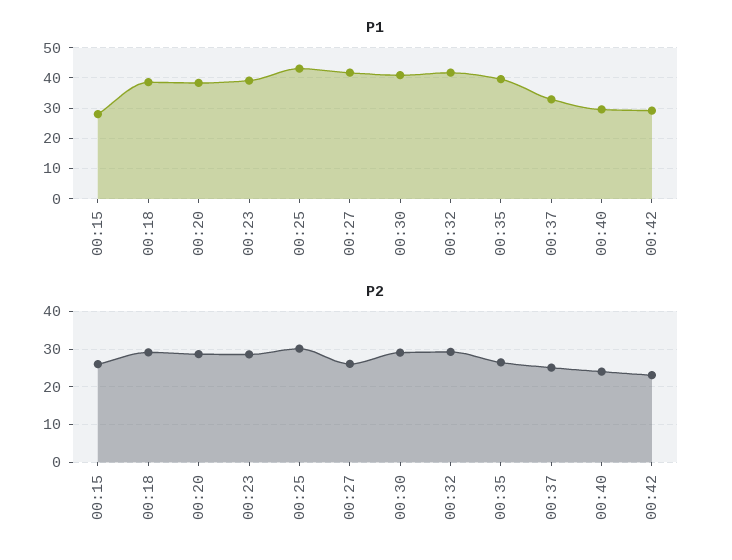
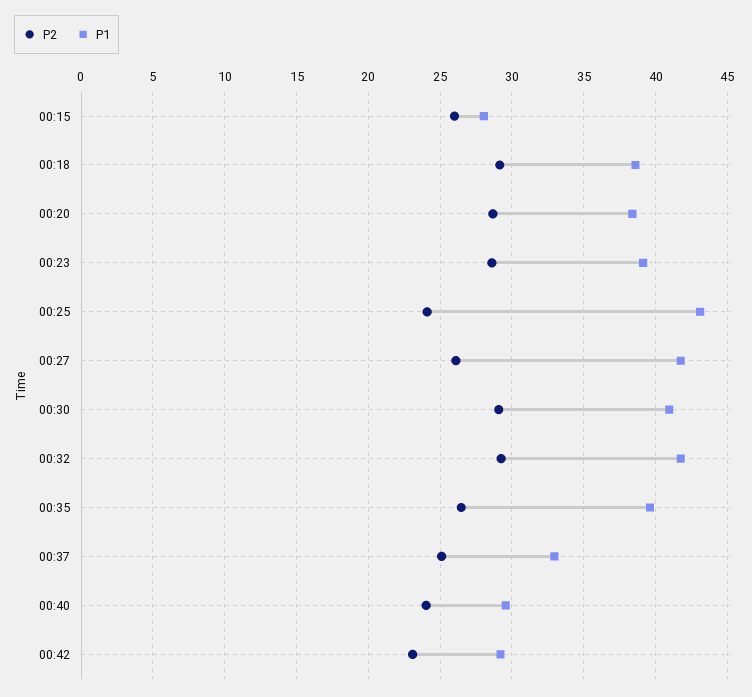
P2, 00:25: 30 -> 24

